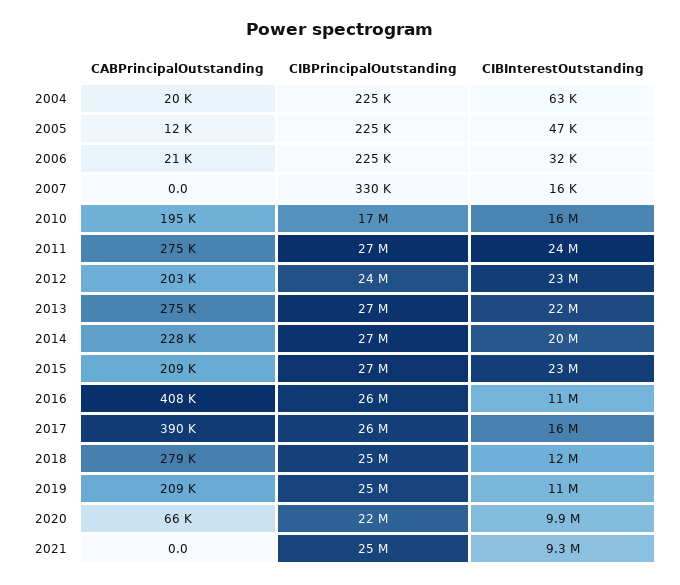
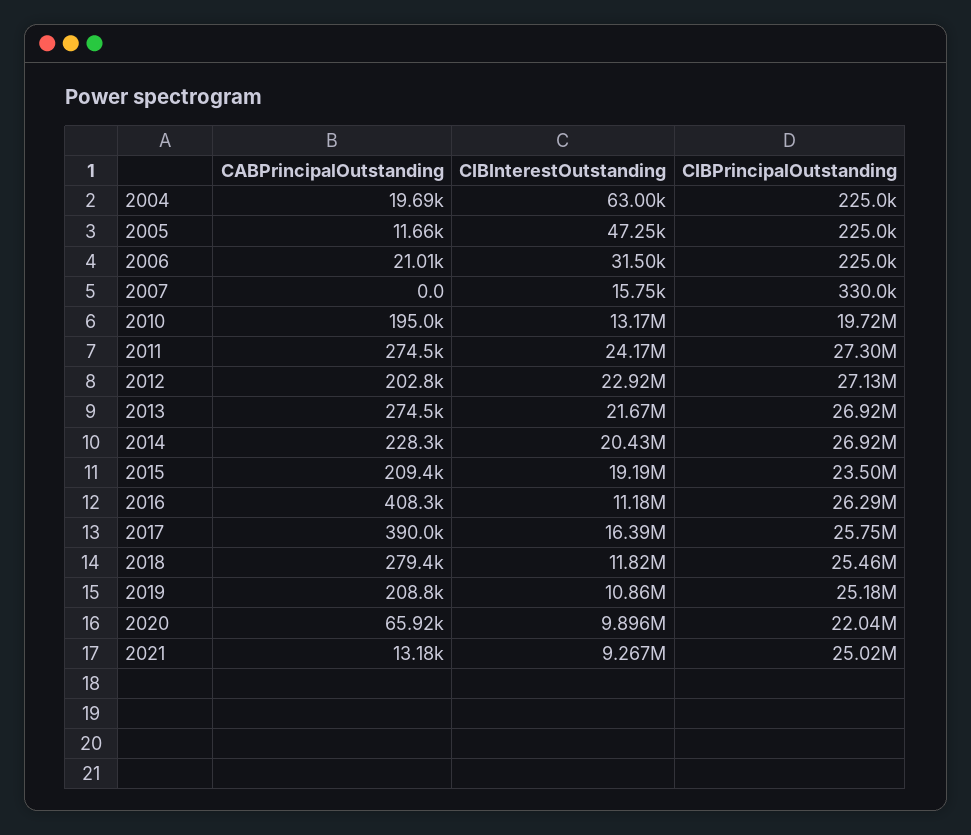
CIBPrincipalOutstanding, 2010: 17000000 -> 19720000
CIBInterestOutstanding, 2010: 16000000 -> 13170000
CIBPrincipalOutstanding, 2012: 24000000 -> 27130000
CIBPrincipalOutstanding, 2015: 27000000 -> 23500000
CIBInterestOutstanding, 2015: 23000000 -> 19190000
CABPrincipalOutstanding, 2021: 0 -> 13180

